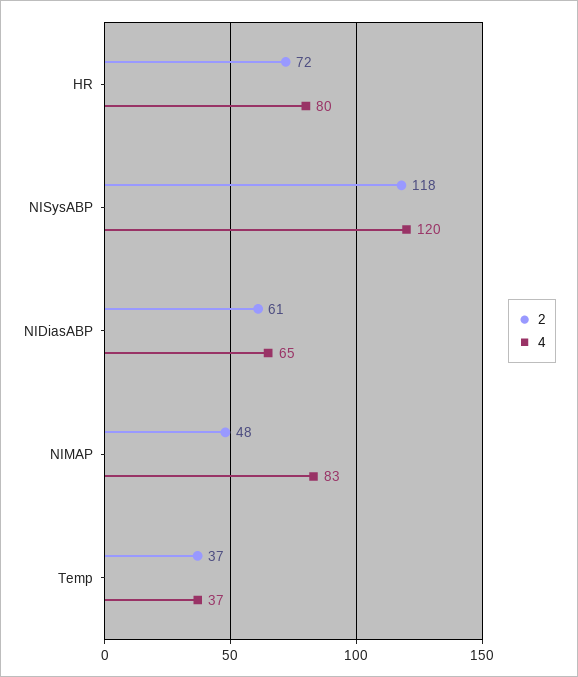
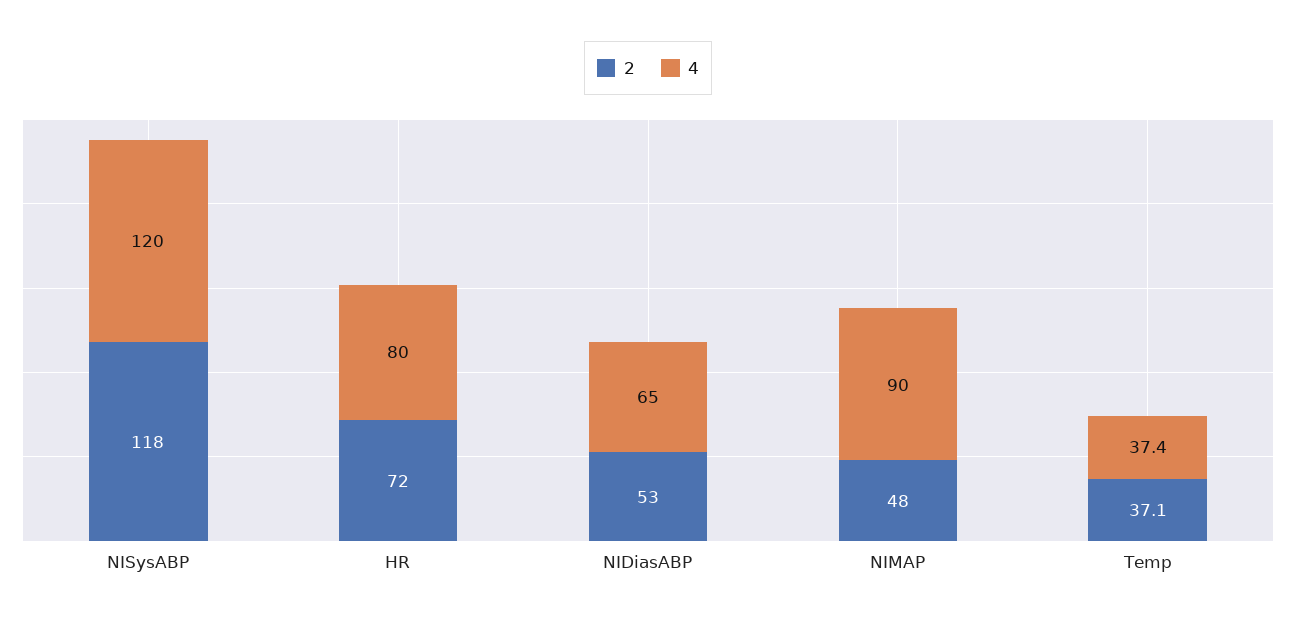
2, NIDiasABP: 61 -> 53
4, NIMAP: 83 -> 90

